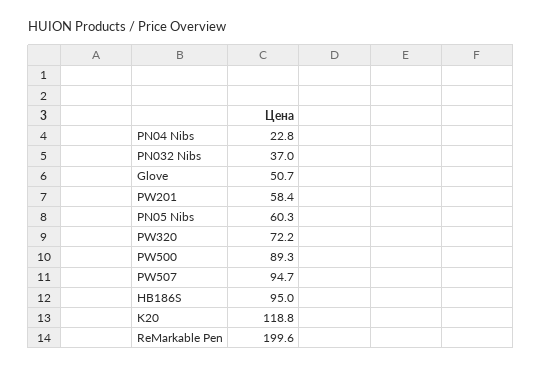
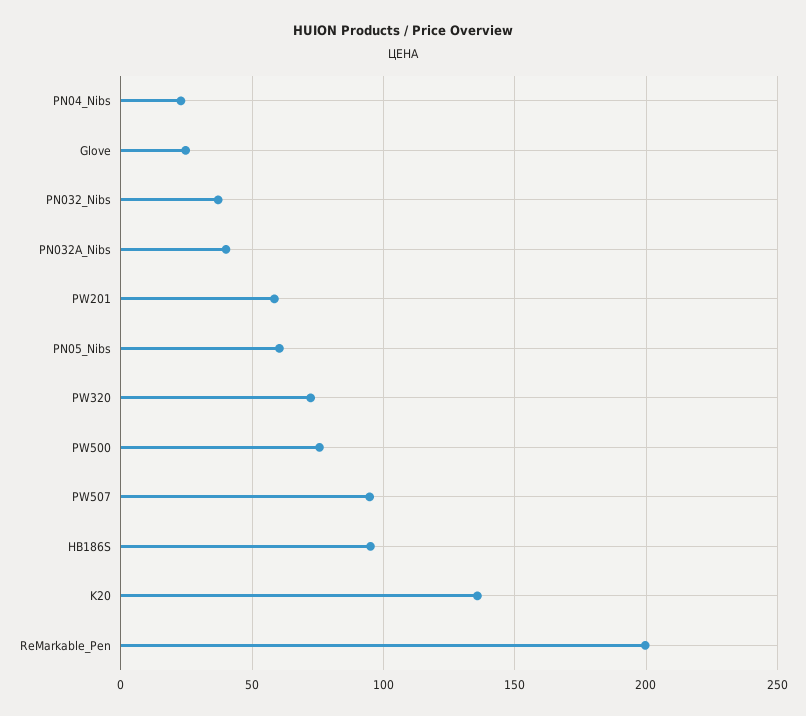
Glove: 50.7 -> 25
PW500: 89.3 -> 75
K20: 118.8 -> 135
PN032A_Nibs: none -> 40

